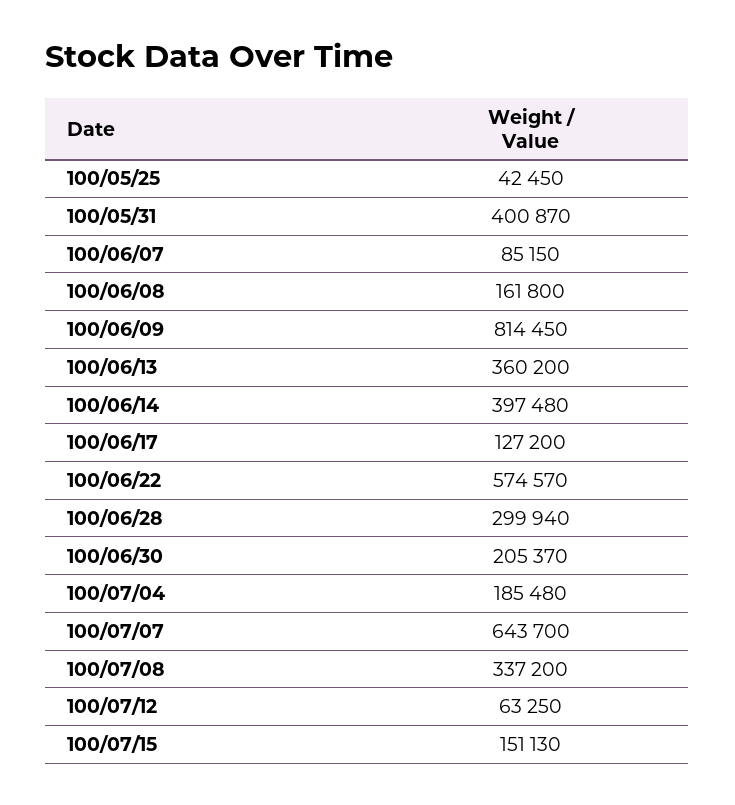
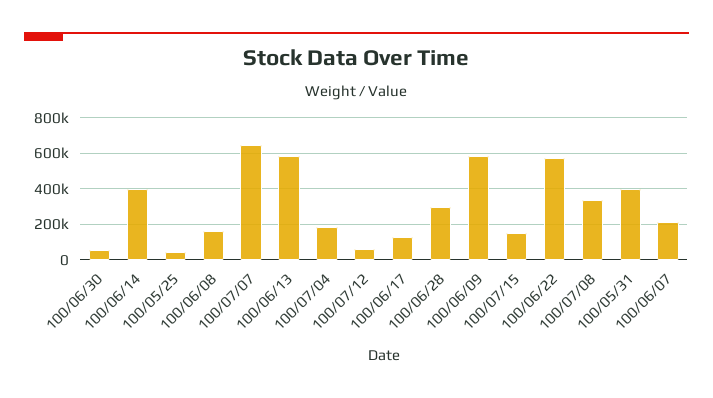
100/06/07: 85150 -> 200000
100/06/09: 814450 -> 600000
100/06/13: 360200 -> 600000
100/06/30: 205370 -> 50000

